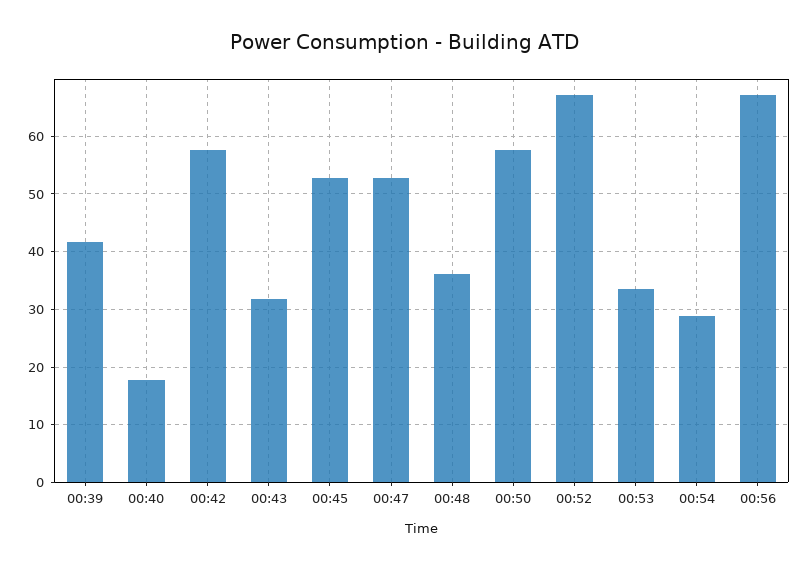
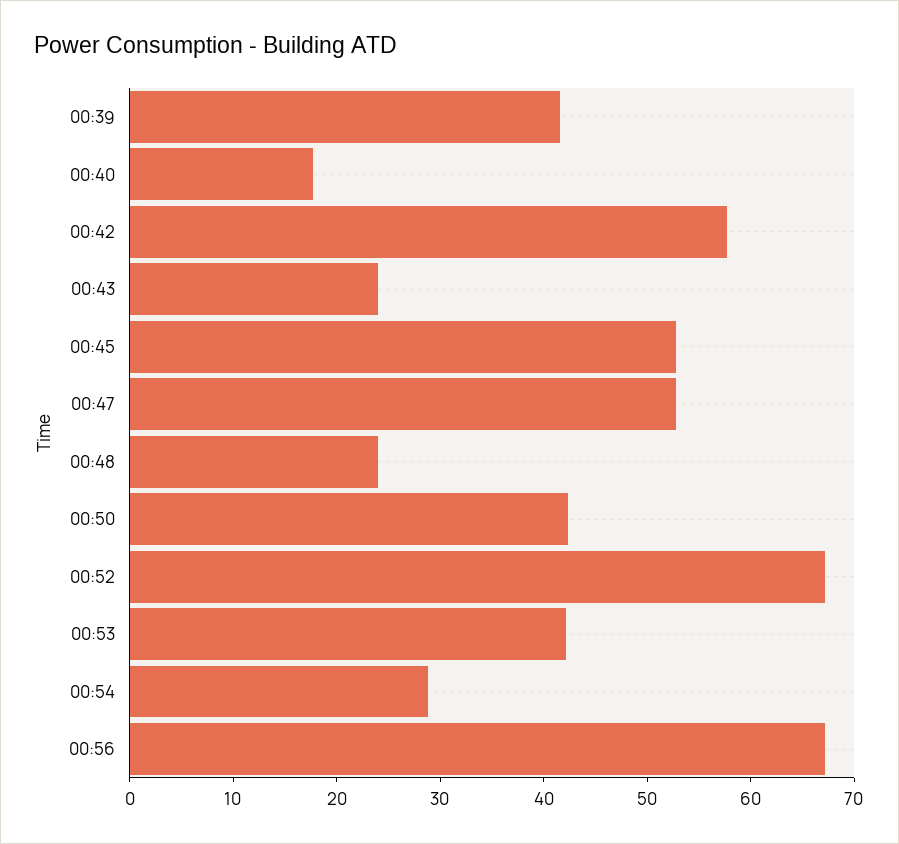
00:43: 32 -> 24
00:48: 36 -> 24
00:50: 58 -> 42
00:53: 34 -> 42

